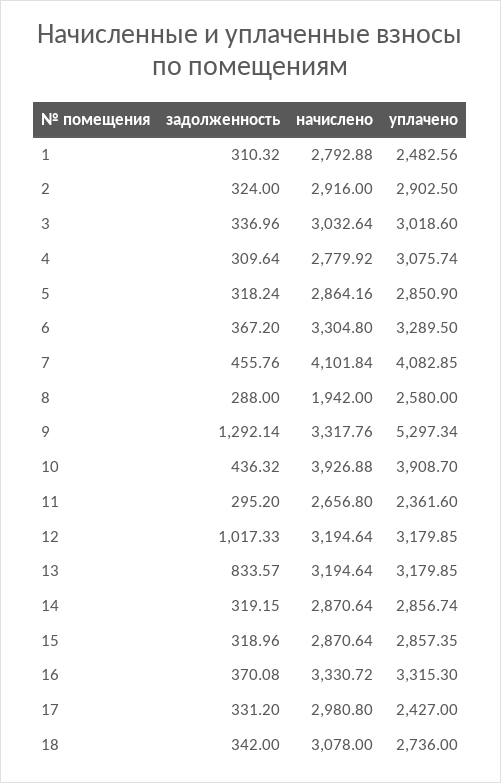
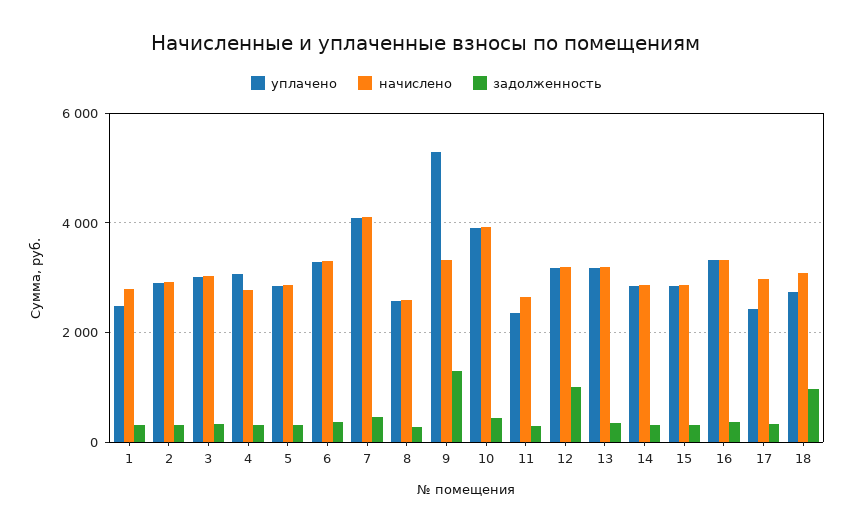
начислено, 8: 1942 -> 2600
задолженность, 13: 833.57 -> 400
задолженность, 18: 342 -> 1000

